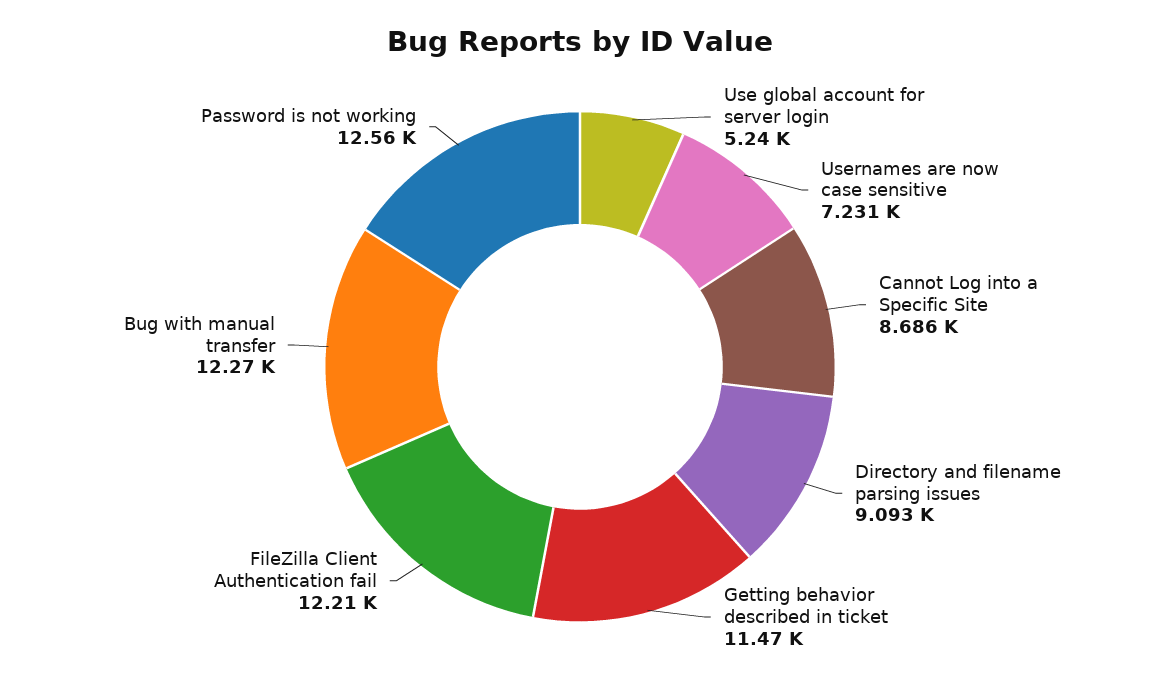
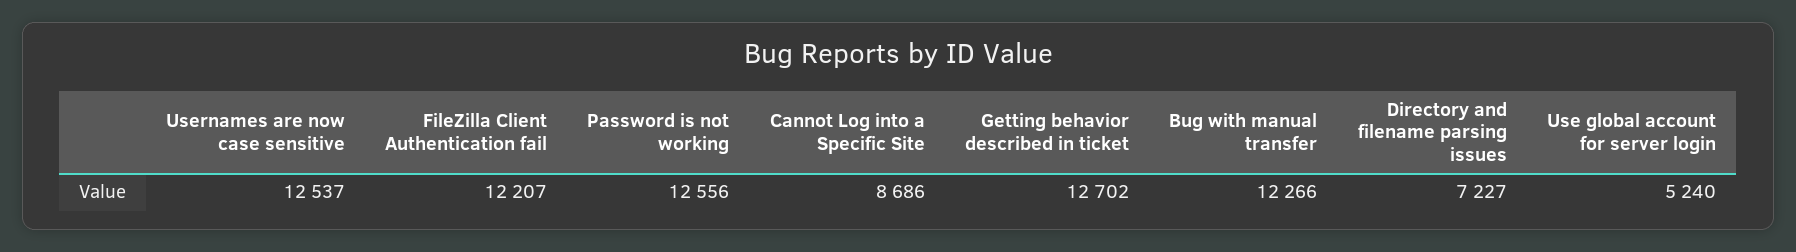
Usernames are now case sensitive: 7231 -> 12537
Directory and filename parsing issues: 9093 -> 7227
Getting behavior described in ticket: 11470 -> 12702

